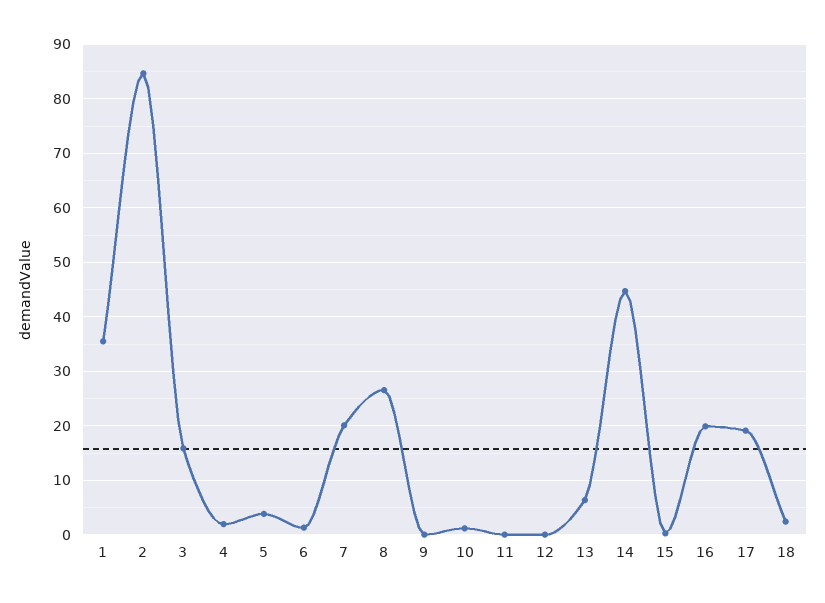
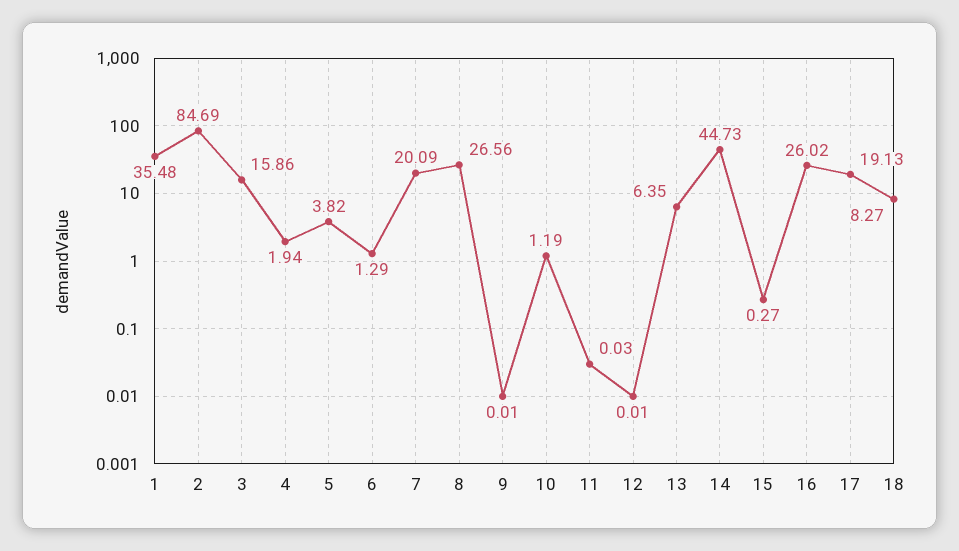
16: 20 -> 26.02
18: 2 -> 8.27

